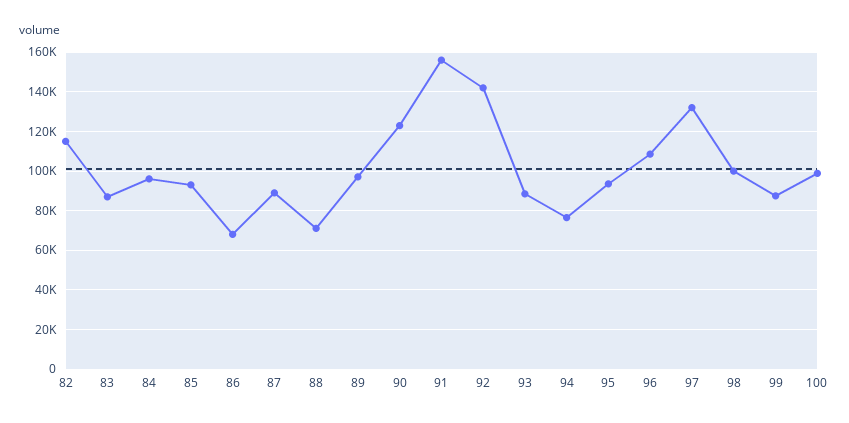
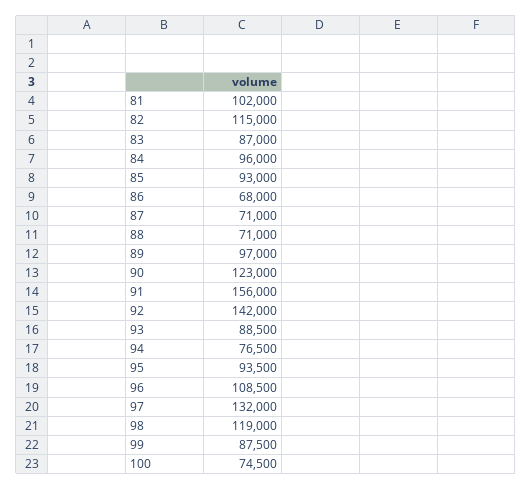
87: 90000 -> 71000
98: 100000 -> 119000
100: 100000 -> 74500
81: none -> 102000

